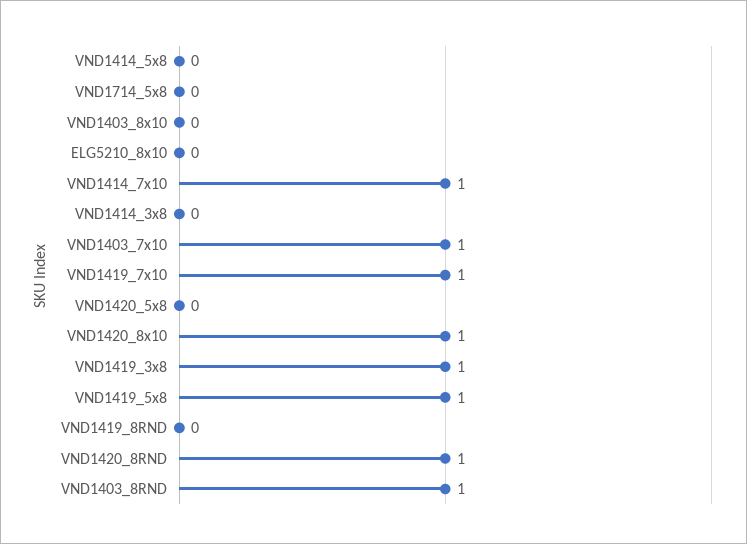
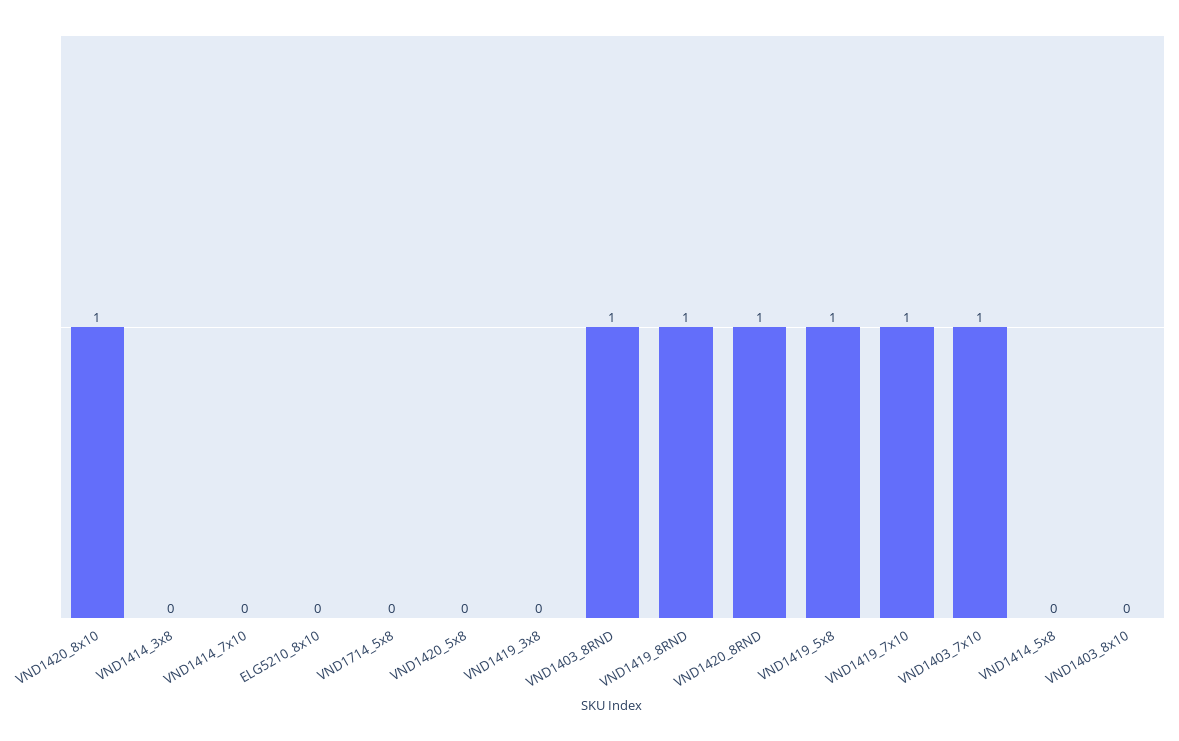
VND1414_7x10: 1 -> 0
VND1419_3x8: 1 -> 0
VND1419_8RND: 0 -> 1

